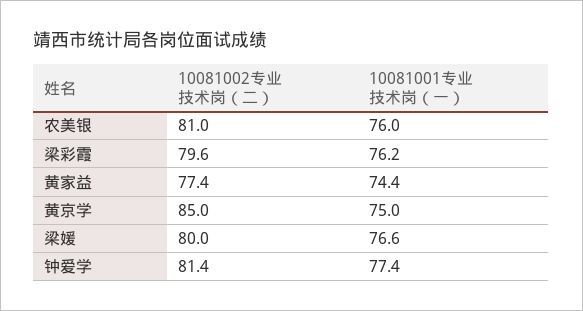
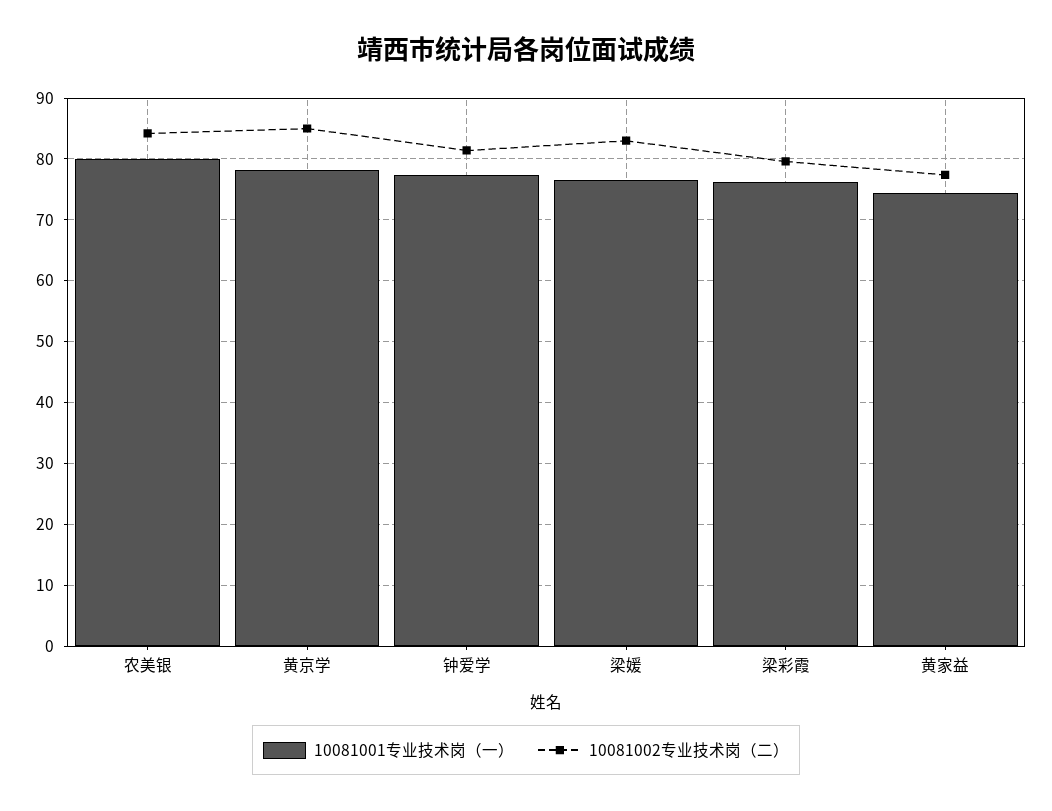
10081002专业技术岗（二）, 农美银: 81 -> 84
10081001专业技术岗（一）, 农美银: 76 -> 80
10081001专业技术岗（一）, 黄京学: 75 -> 78
10081002专业技术岗（二）, 梁媛: 80 -> 83

